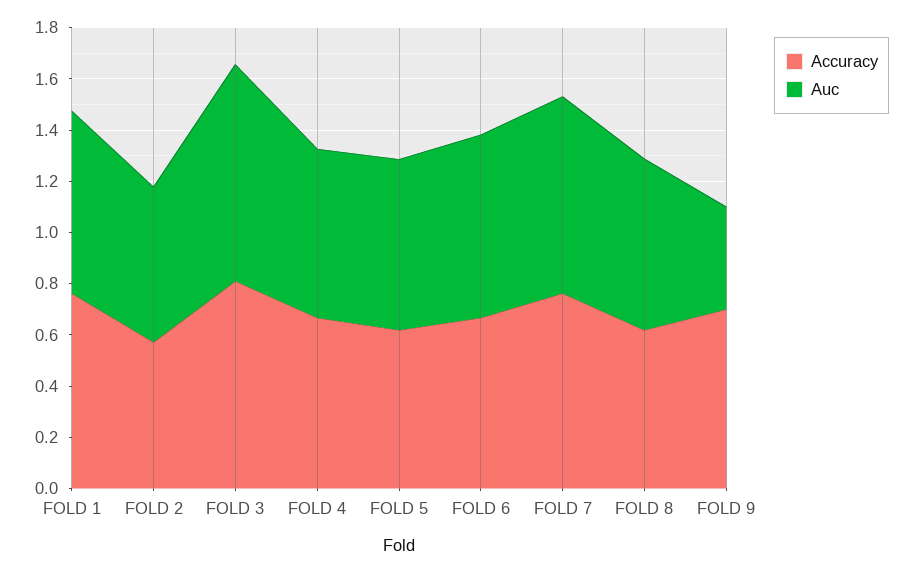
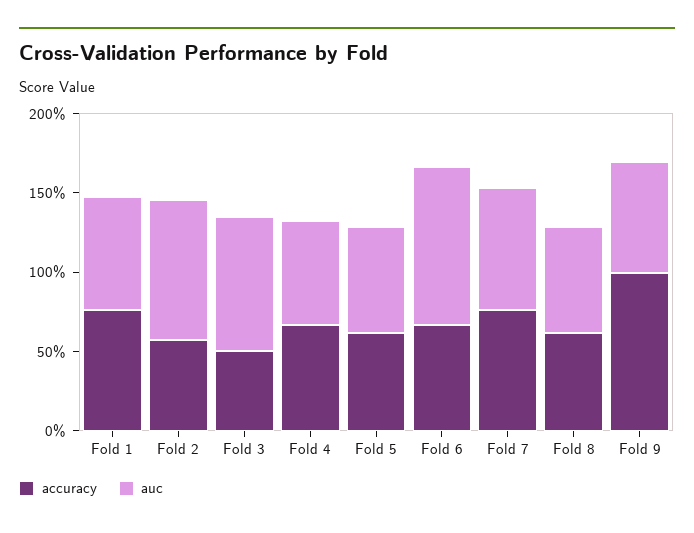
Auc, FOLD 2: 0.6 -> 0.9
Accuracy, FOLD 3: 0.8 -> 0.5
Auc, FOLD 6: 0.7 -> 1
Accuracy, FOLD 9: 0.7 -> 1
Auc, FOLD 9: 0.4 -> 0.7

